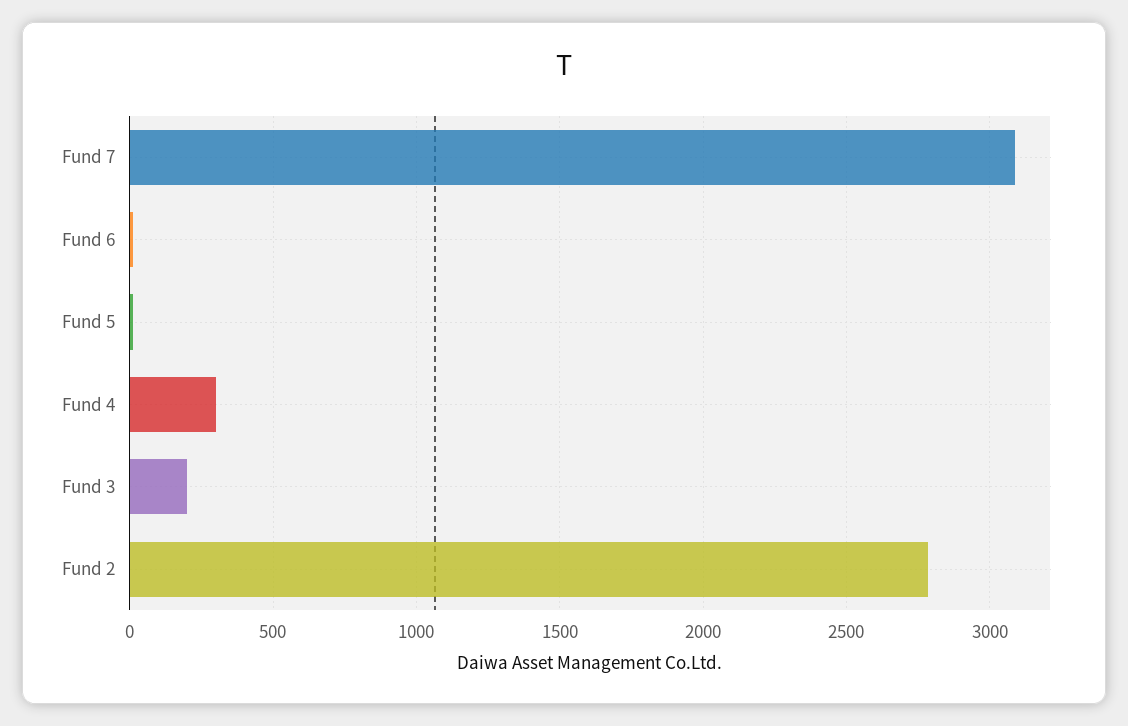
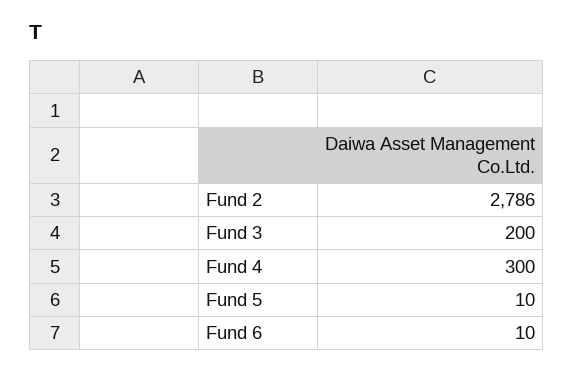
Fund 7: 3100 -> none

